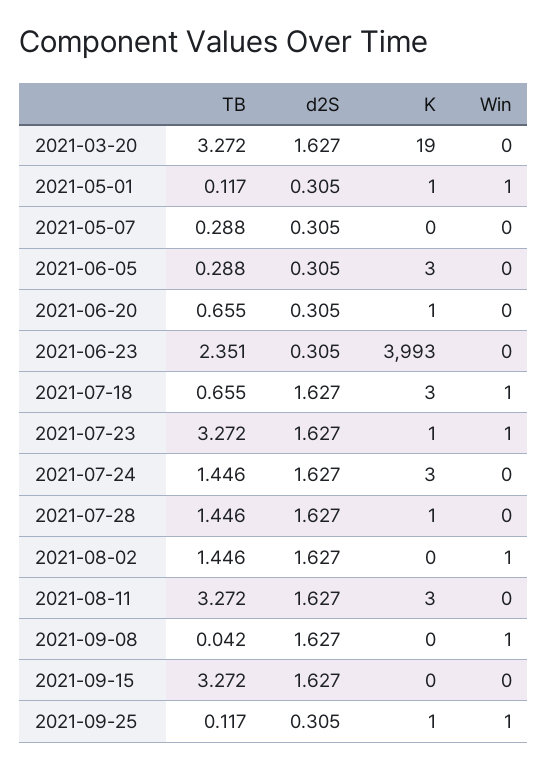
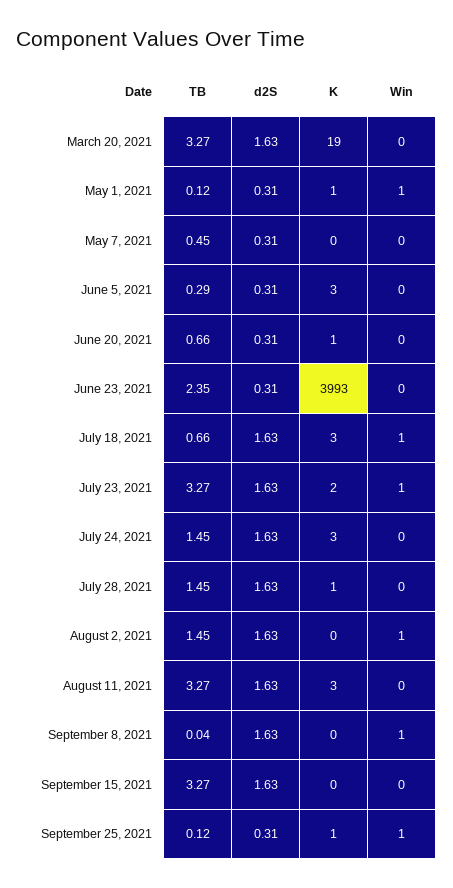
TB, 2021-05-07: 0.288 -> 0.45
K, 2021-07-23: 1 -> 2

